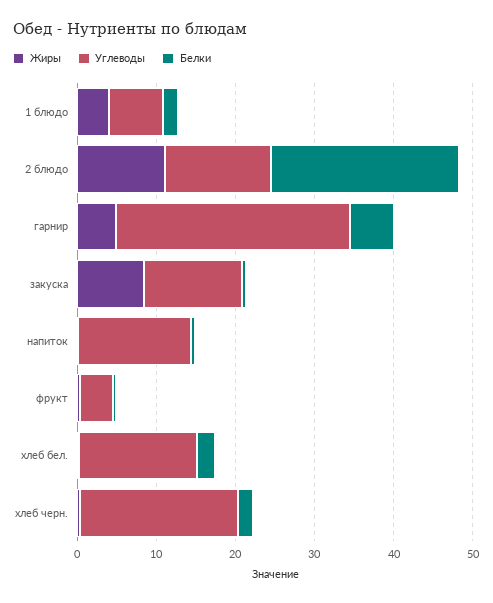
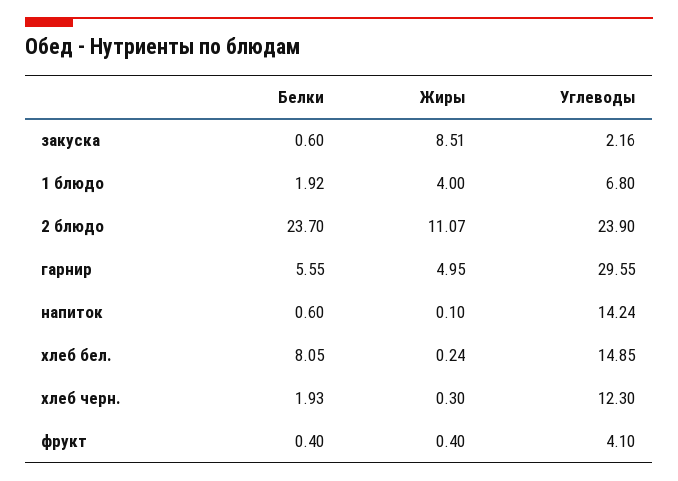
Углеводы, 2 блюдо: 14 -> 23.9
Углеводы, закуска: 12 -> 2.16
Белки, хлеб бел.: 2 -> 8.05
Углеводы, хлеб черн.: 20 -> 12.3

